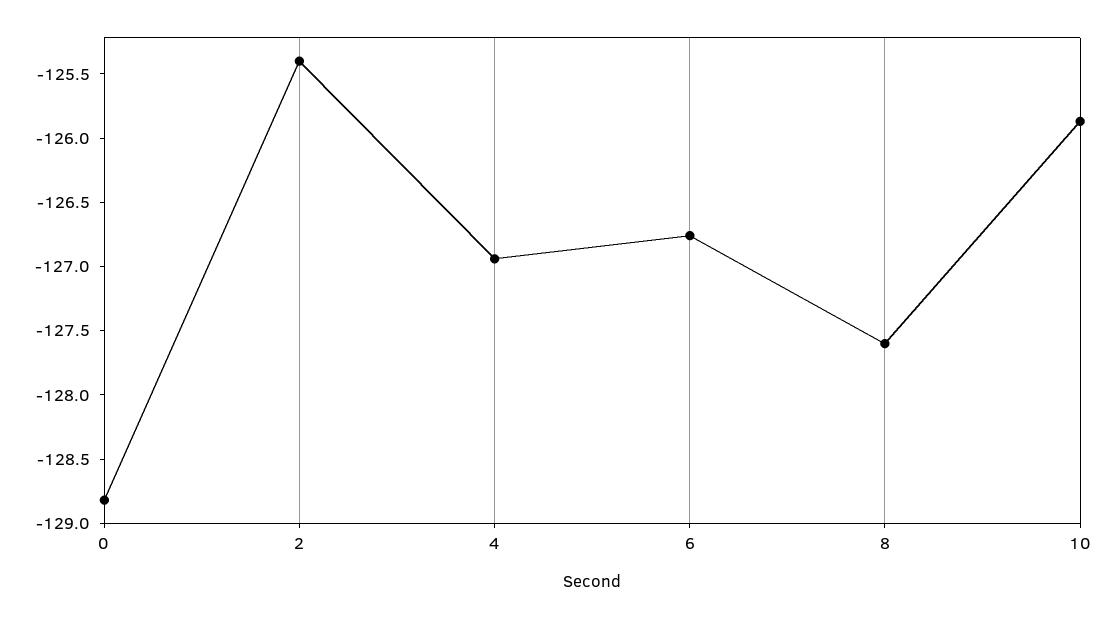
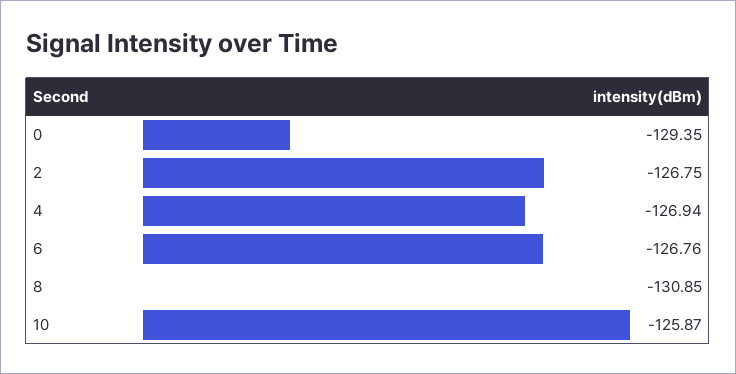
0: -128.8 -> -129.35
2: -125.4 -> -126.75
8: -127.6 -> -130.85

